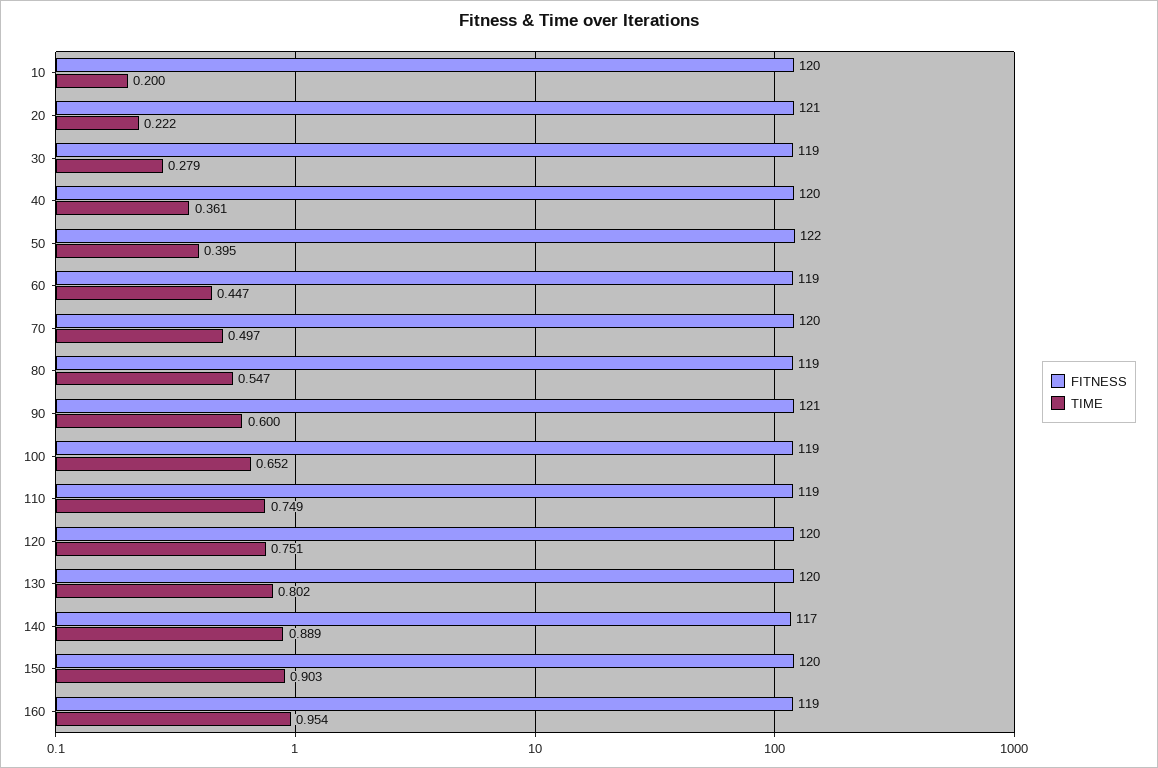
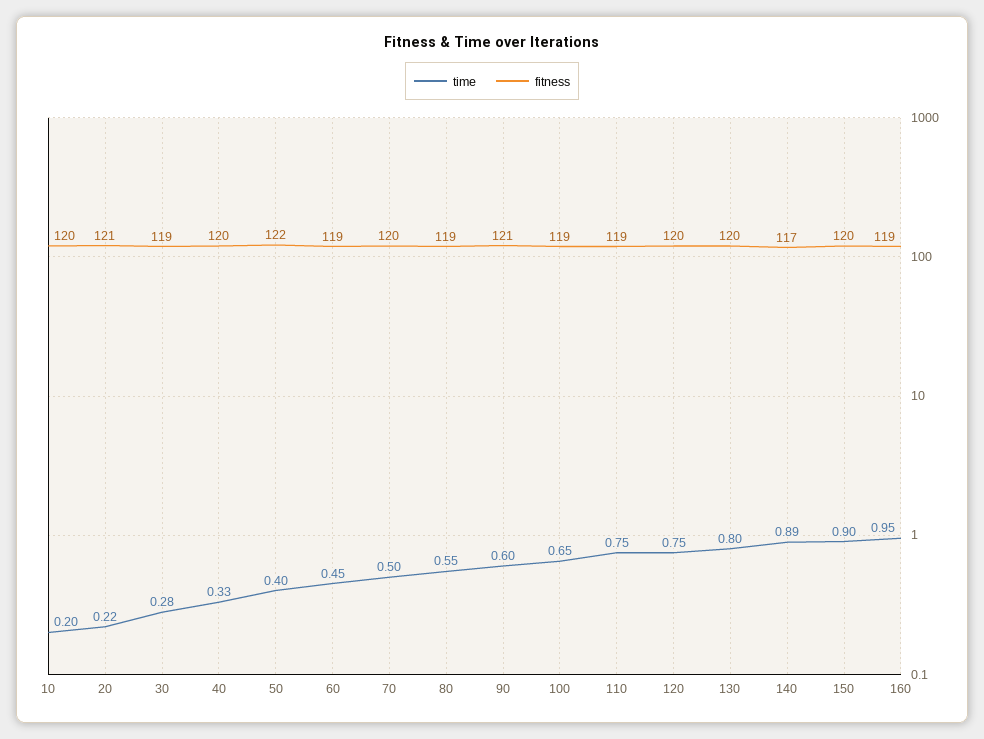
TIME, 40: 0.361 -> 0.33

